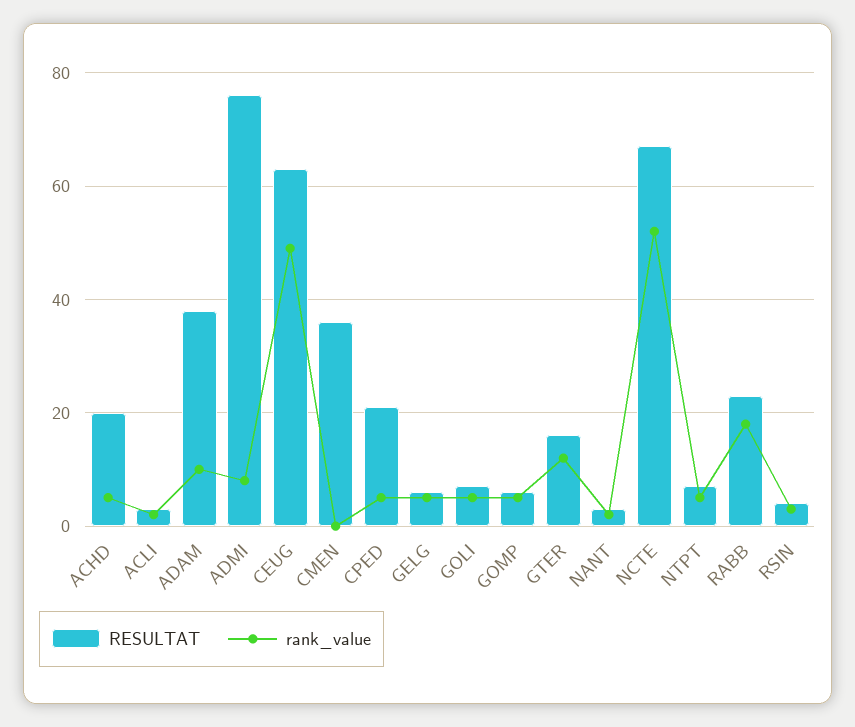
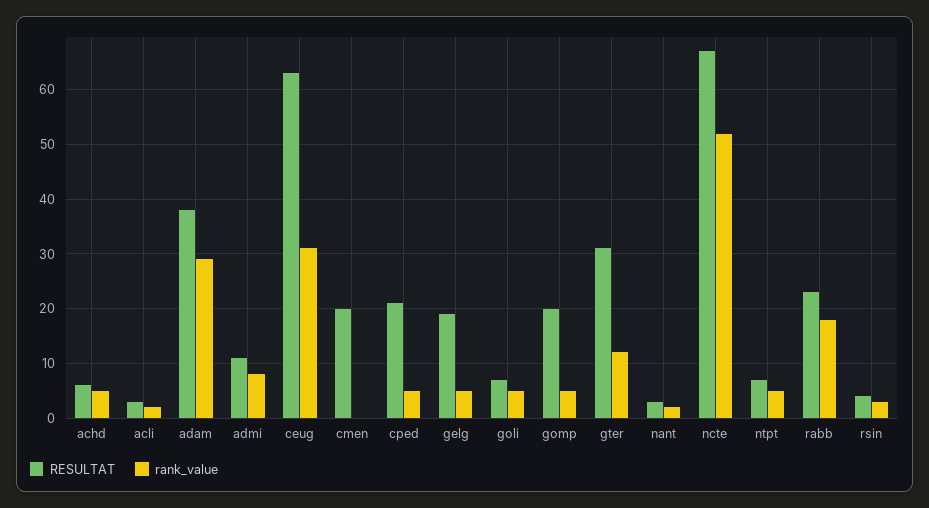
RESULTAT, ACHD: 20 -> 5
rank_value, ADAM: 10 -> 30
RESULTAT, ADMI: 75 -> 10
rank_value, CEUG: 50 -> 30
RESULTAT, CMEN: 35 -> 20
RESULTAT, GELG: 5 -> 20
RESULTAT, GOMP: 5 -> 20
RESULTAT, GTER: 15 -> 30

